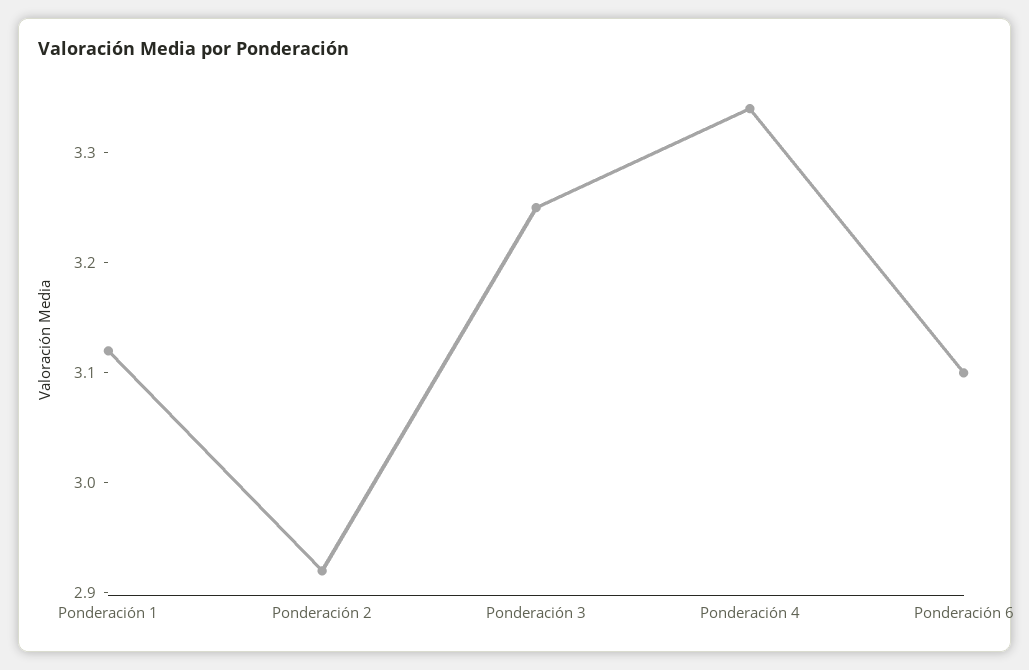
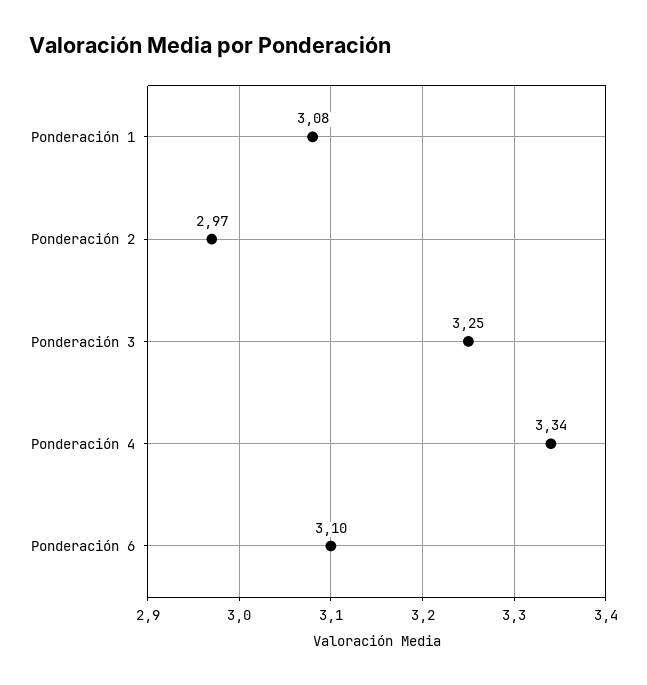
Ponderación 1: 3.12 -> 3.08
Ponderación 2: 2.92 -> 2.97

